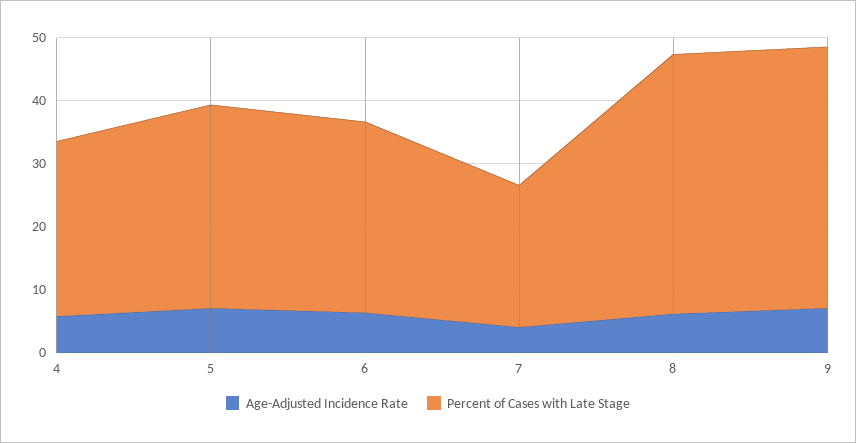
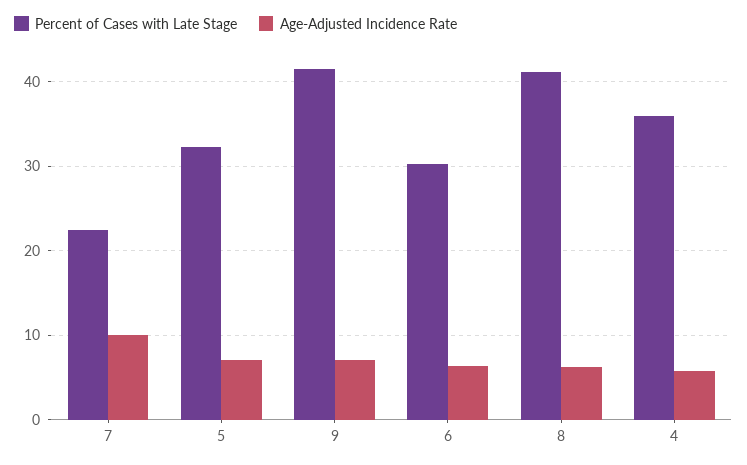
Percent of Cases with Late Stage, 4: 28 -> 36
Age-Adjusted Incidence Rate, 7: 4 -> 10

